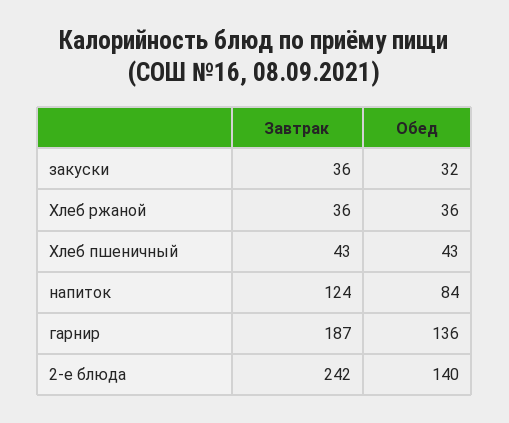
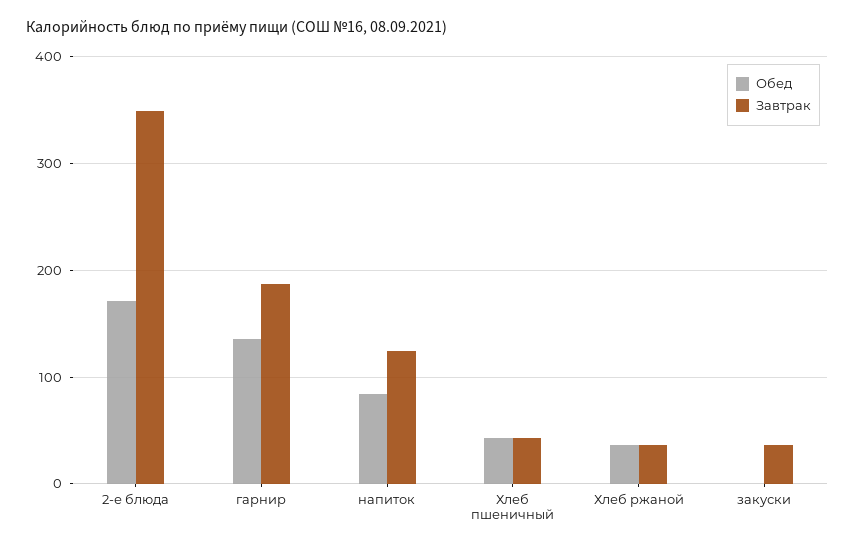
Обед, закуски: 32 -> 0
Завтрак, 2-е блюда: 242 -> 350
Обед, 2-е блюда: 140 -> 170

